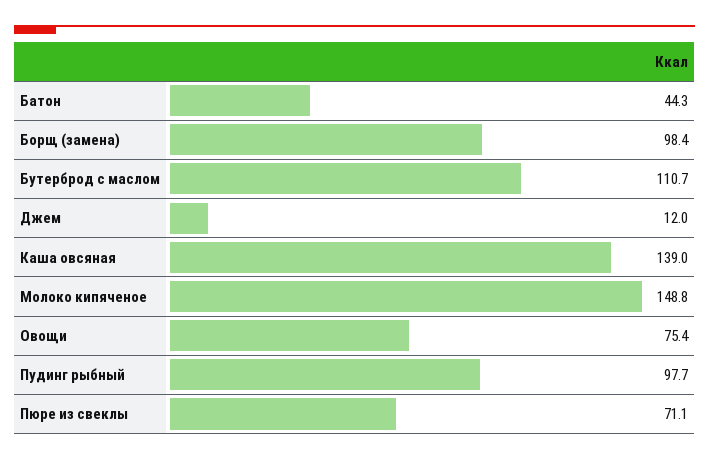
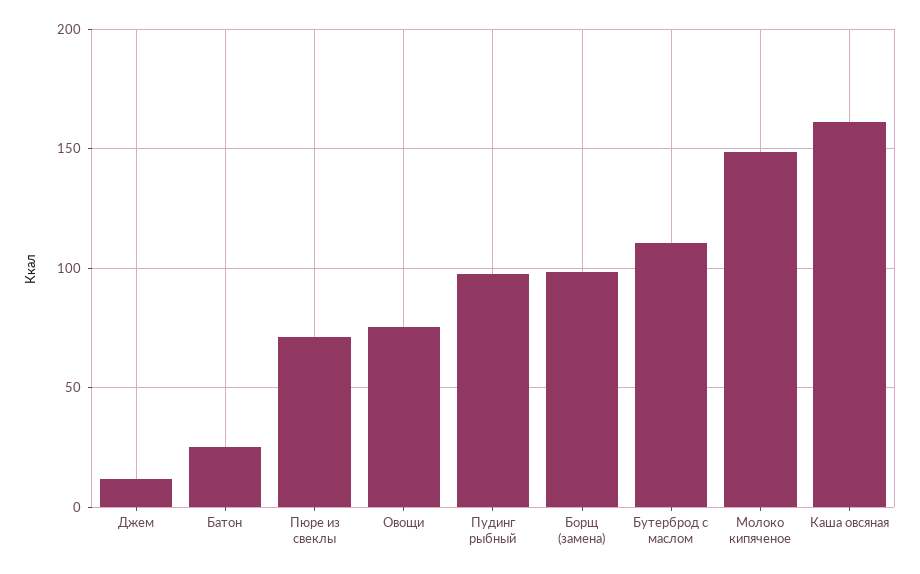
Батон: 44.3 -> 25
Каша овсяная: 139 -> 160

